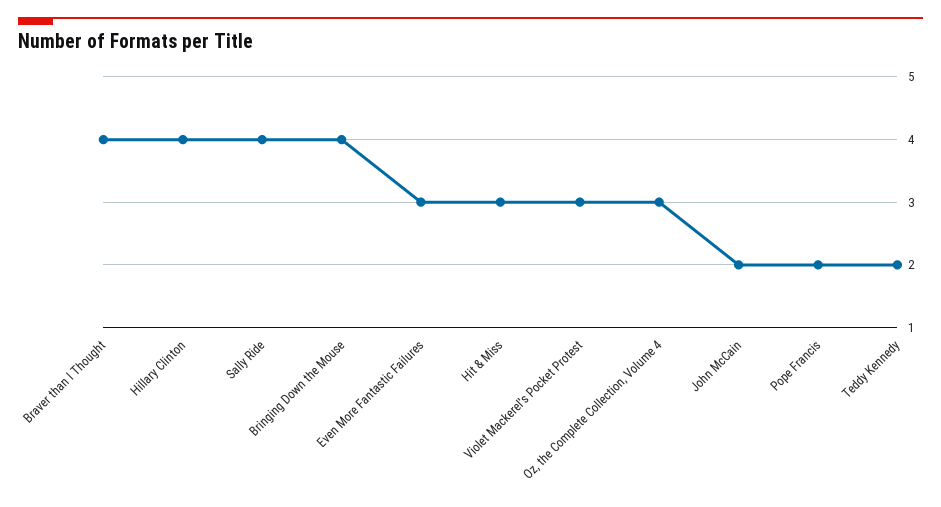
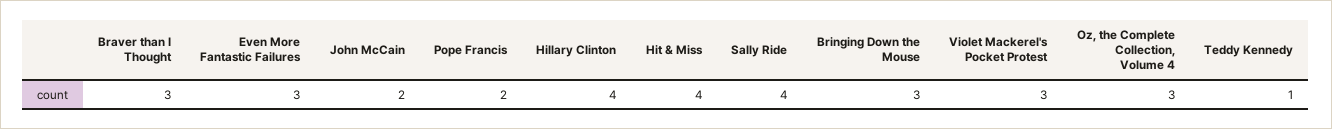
Braver than I Thought: 4 -> 3
Bringing Down the Mouse: 4 -> 3
Hit & Miss: 3 -> 4
Teddy Kennedy: 2 -> 1

